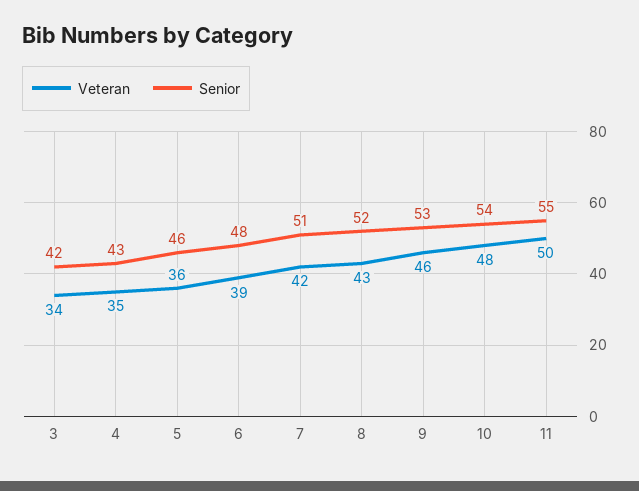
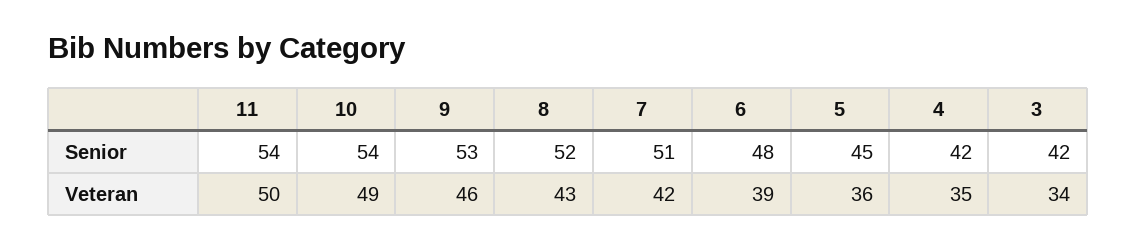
Senior, 4: 43 -> 42
Senior, 5: 46 -> 45
Veteran, 10: 48 -> 49
Senior, 11: 55 -> 54

